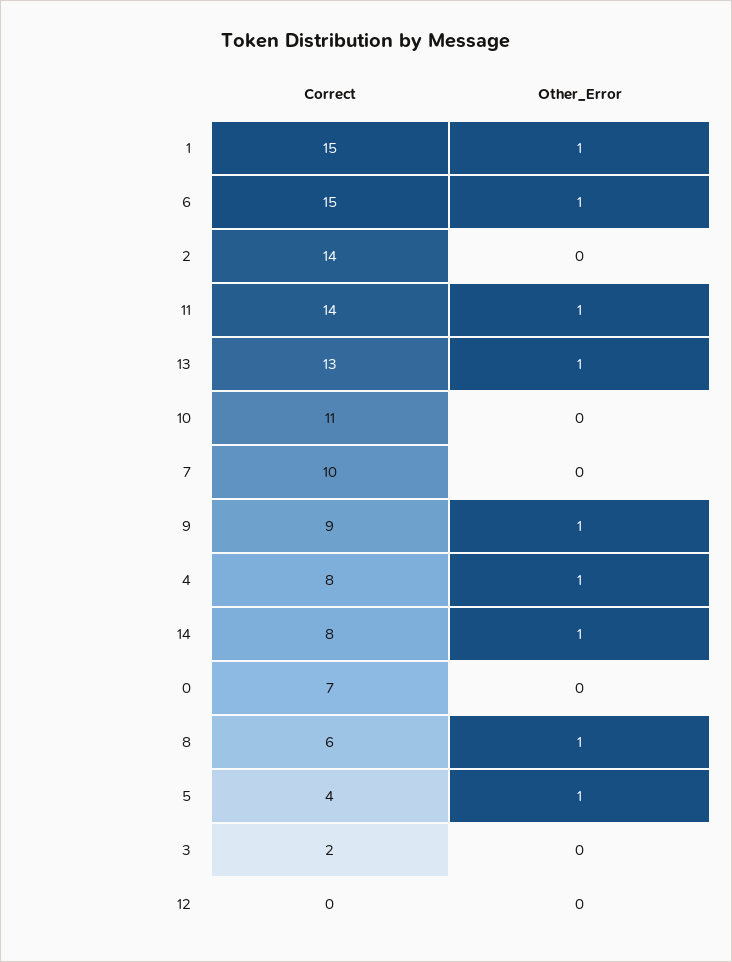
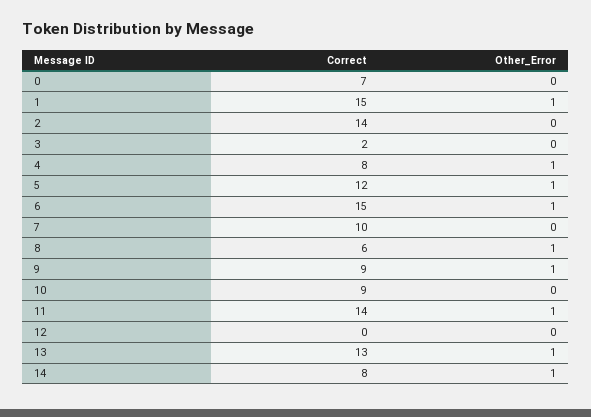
Correct, 10: 11 -> 9
Correct, 5: 4 -> 12

